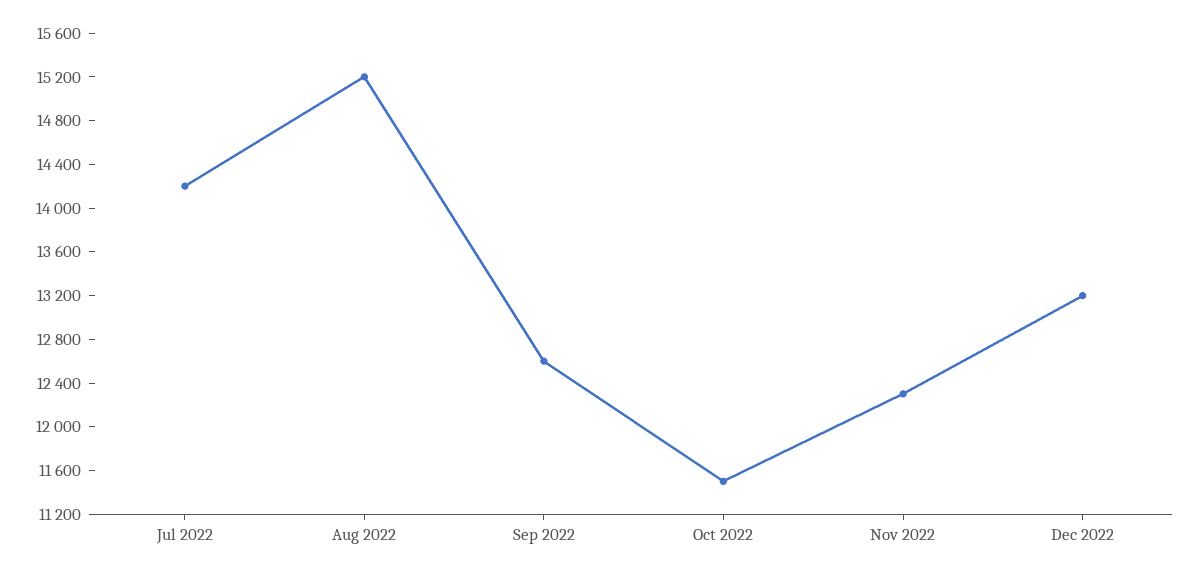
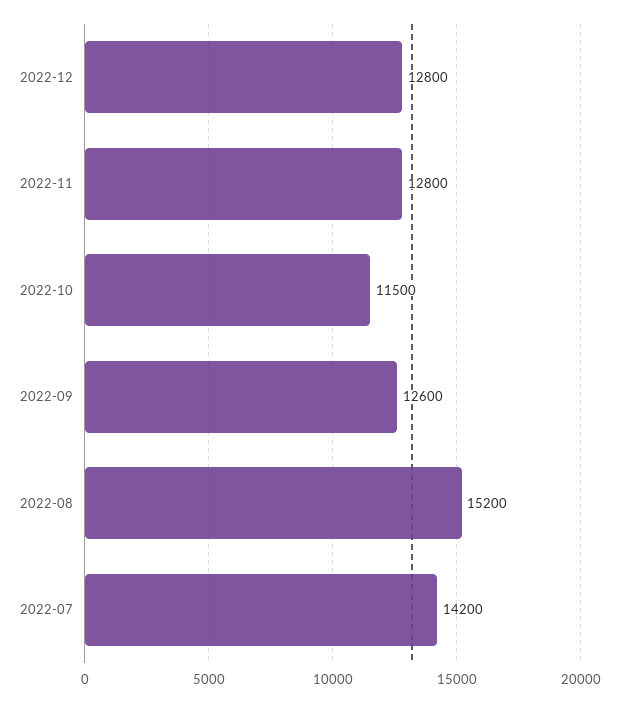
Nov 2022: 12300 -> 12800
Dec 2022: 13200 -> 12800

